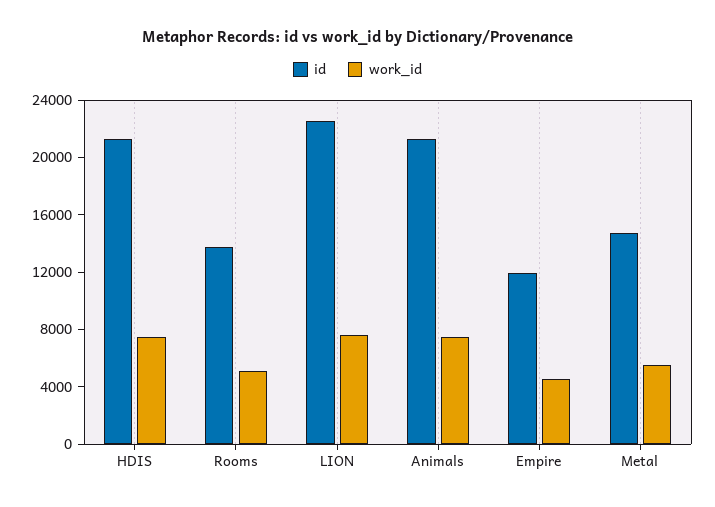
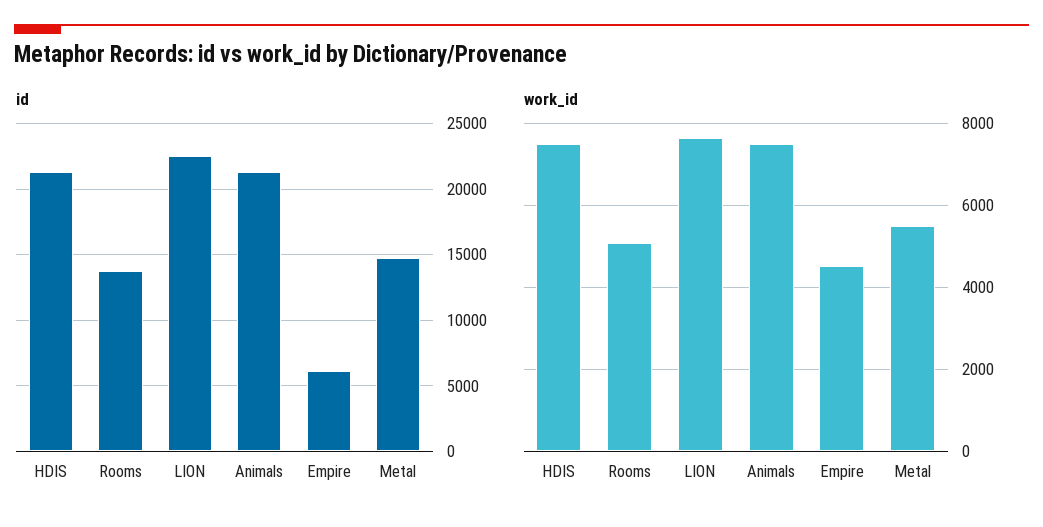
id, Empire: 12000 -> 6000

